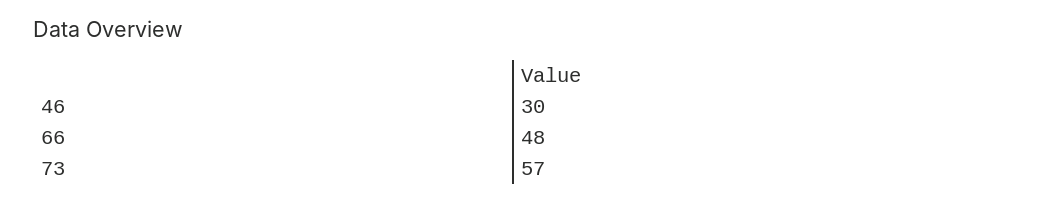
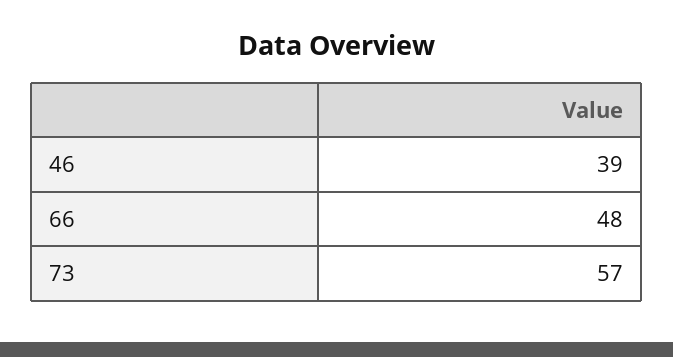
46: 30 -> 39

